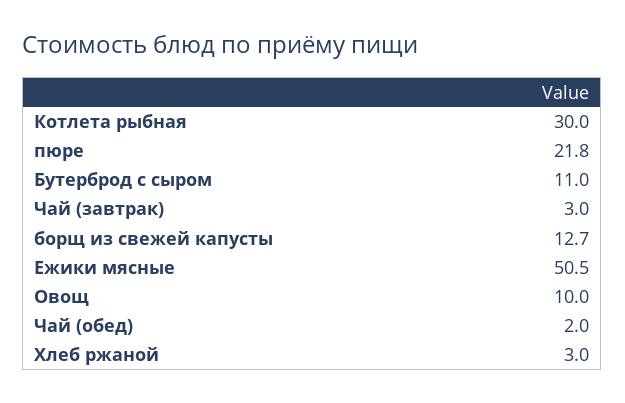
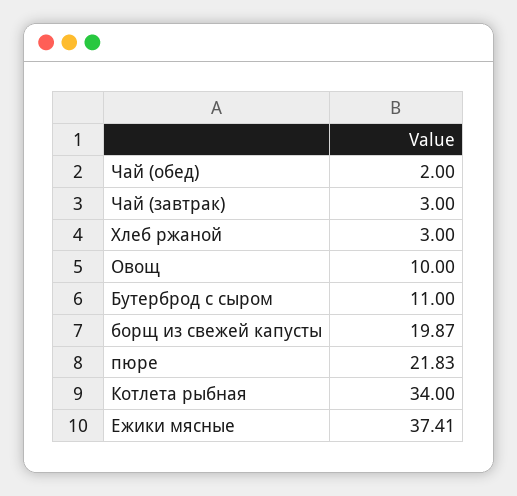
Котлета рыбная: 30 -> 34
борщ из свежей капусты: 12.7 -> 19.87
Ежики мясные: 50.5 -> 37.41

